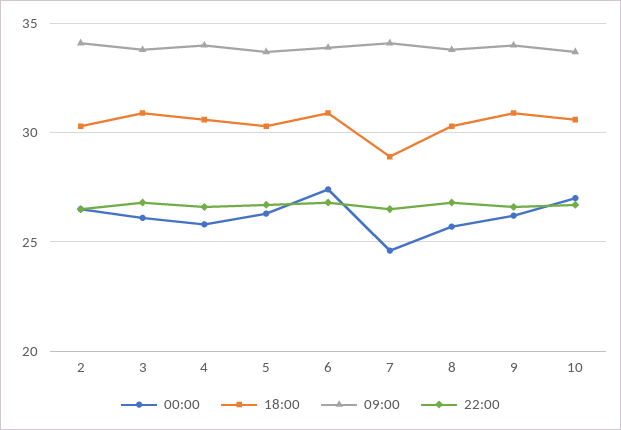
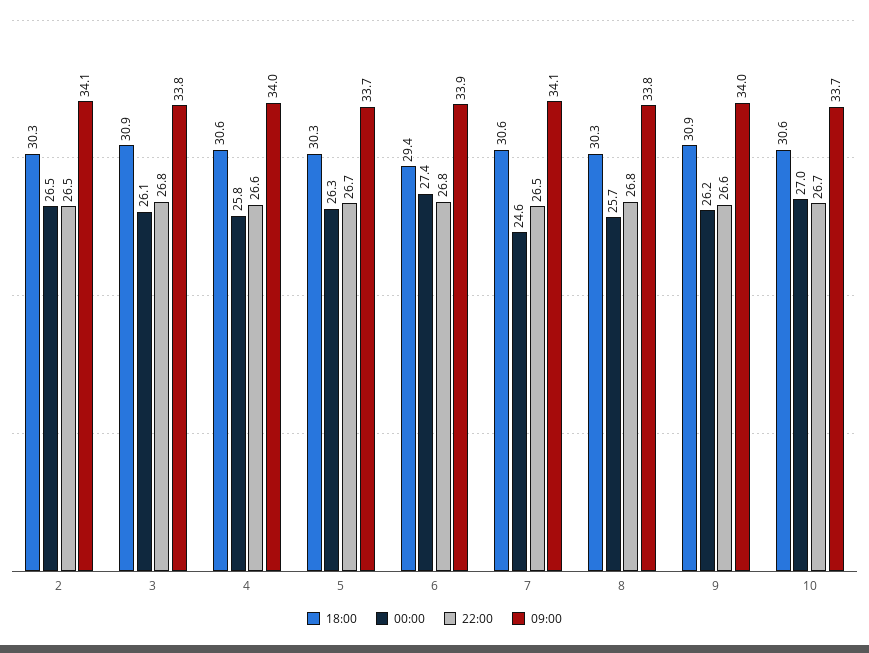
18:00, 6: 31 -> 29.4
18:00, 7: 29 -> 30.6

